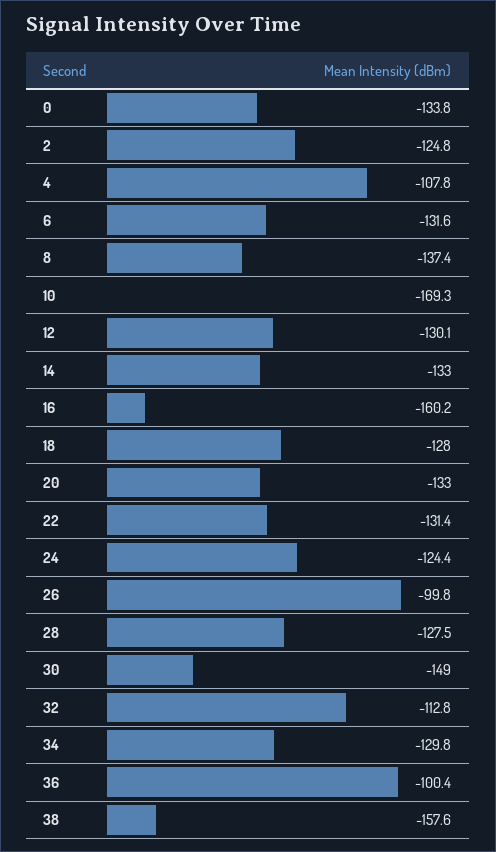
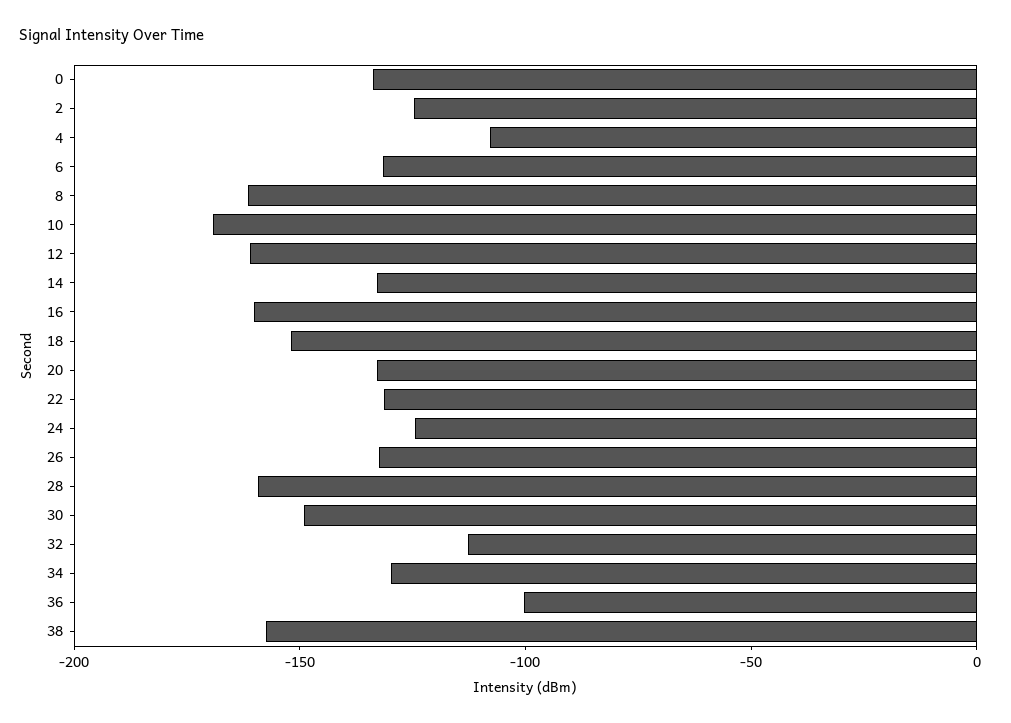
8: -137.4 -> -160
12: -130.1 -> -160
18: -128 -> -150
26: -99.8 -> -130
28: -127.5 -> -160

